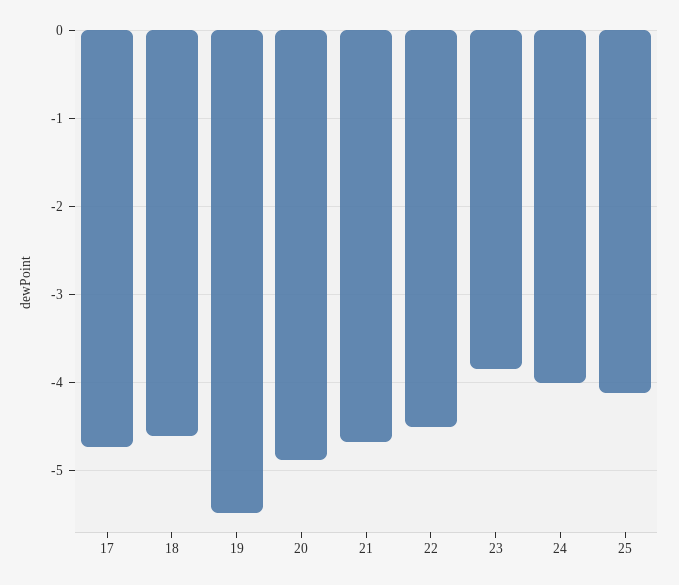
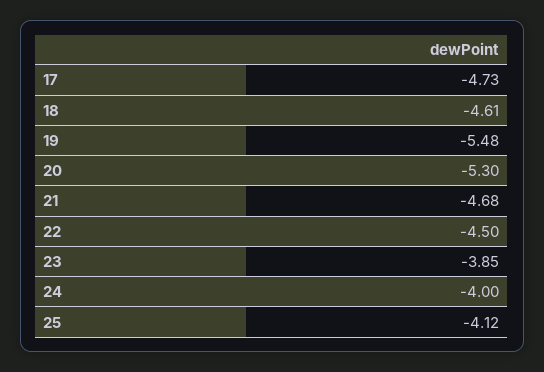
20: -4.9 -> -5.3

